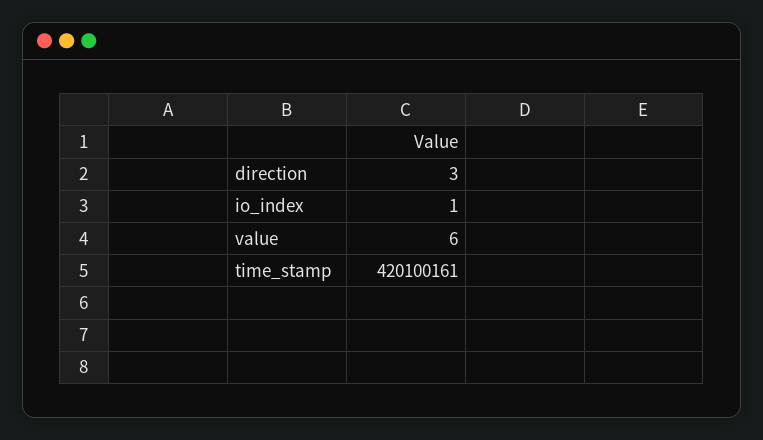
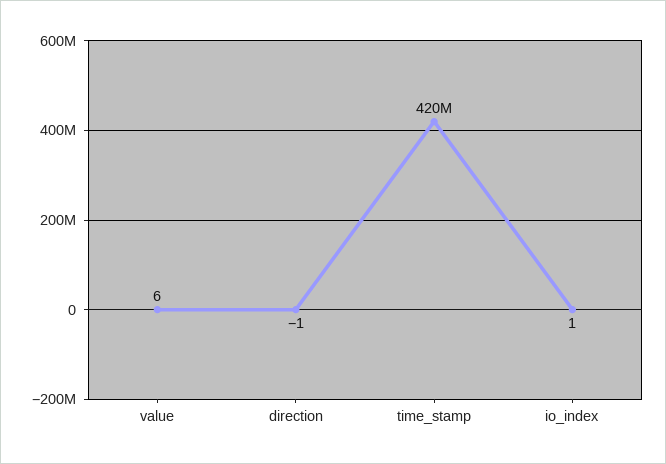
direction: 3 -> -1

